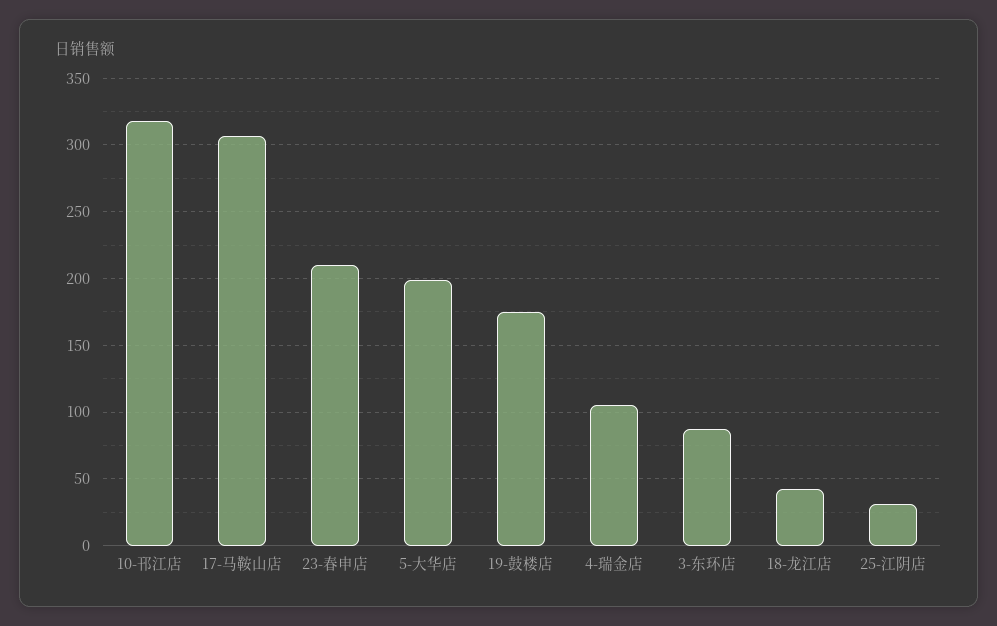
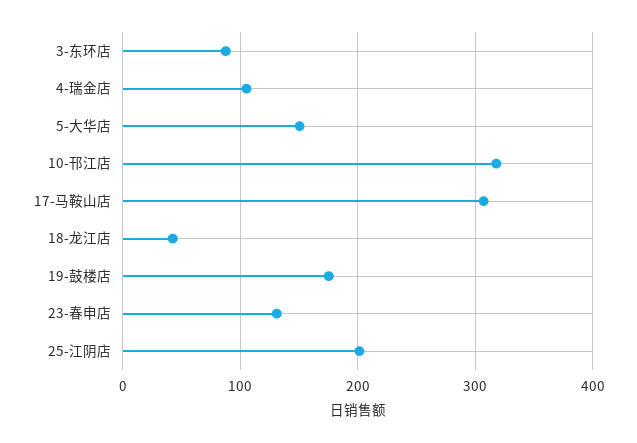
23-春申店: 210 -> 130
5-大华店: 200 -> 150
25-江阴店: 30 -> 200

